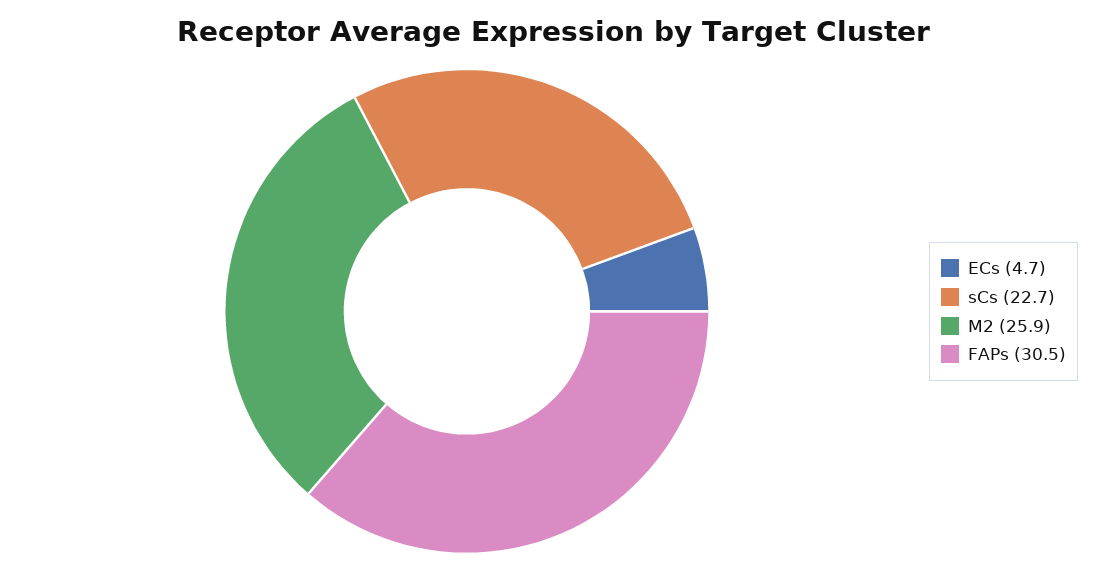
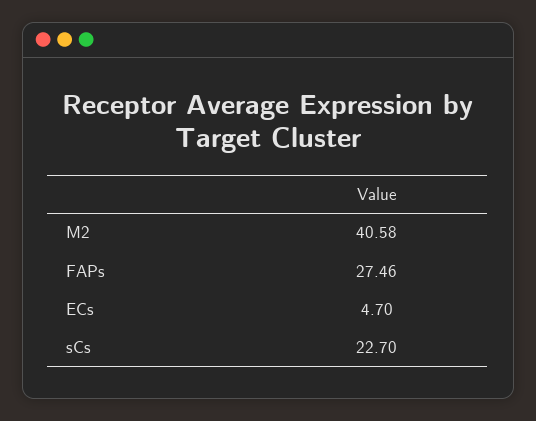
M2: 25.9 -> 40.58
FAPs: 30.5 -> 27.46

